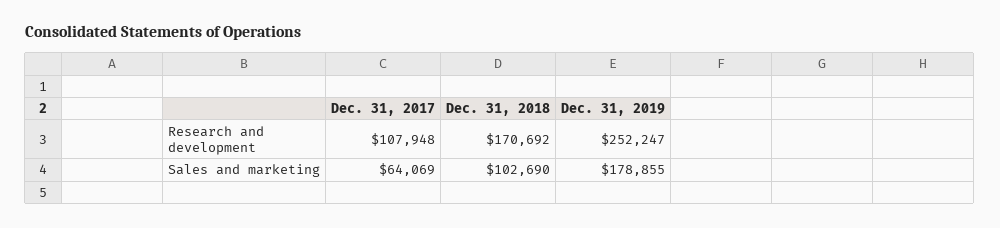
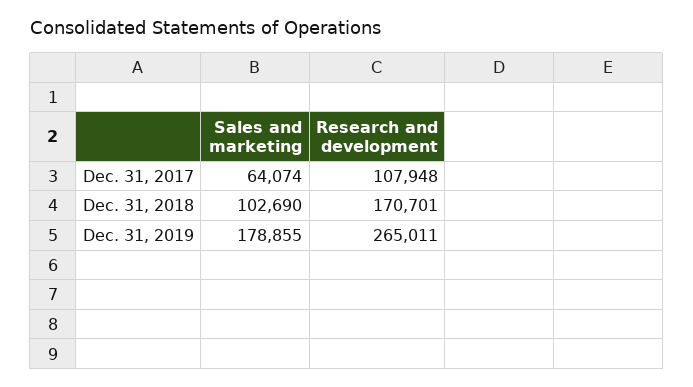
Dec. 31, 2018, Research and development: 170692 -> 170701
Dec. 31, 2019, Research and development: 252247 -> 265011
Dec. 31, 2017, Sales and marketing: 64069 -> 64074

